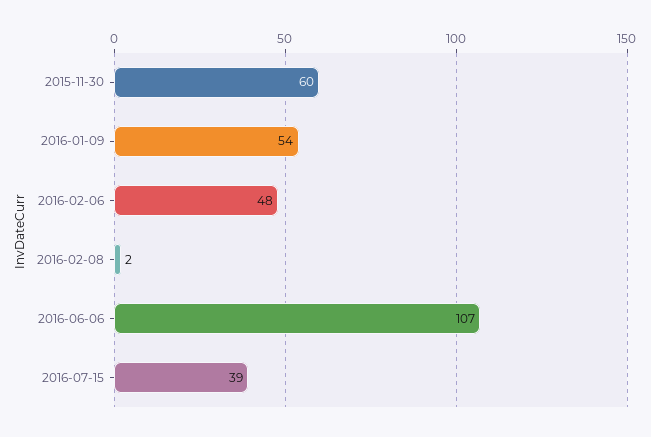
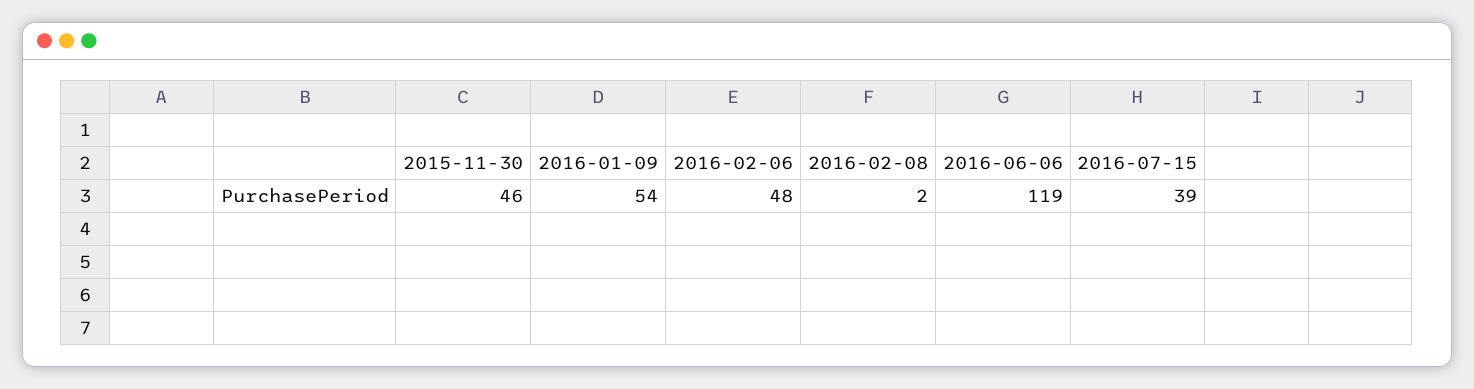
2015-11-30: 60 -> 46
2016-06-06: 107 -> 119

